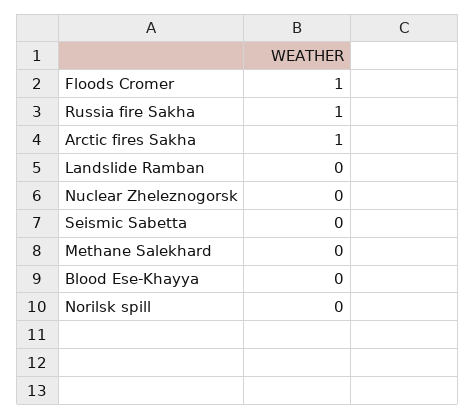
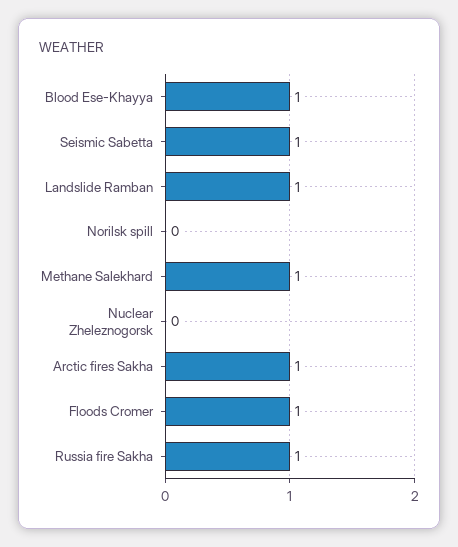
Landslide Ramban: 0 -> 1
Seismic Sabetta: 0 -> 1
Methane Salekhard: 0 -> 1
Blood Ese-Khayya: 0 -> 1

